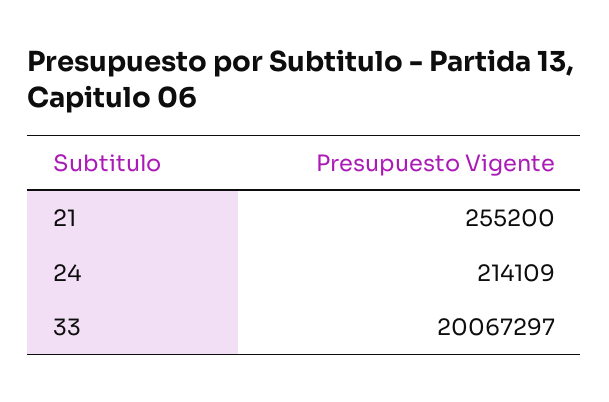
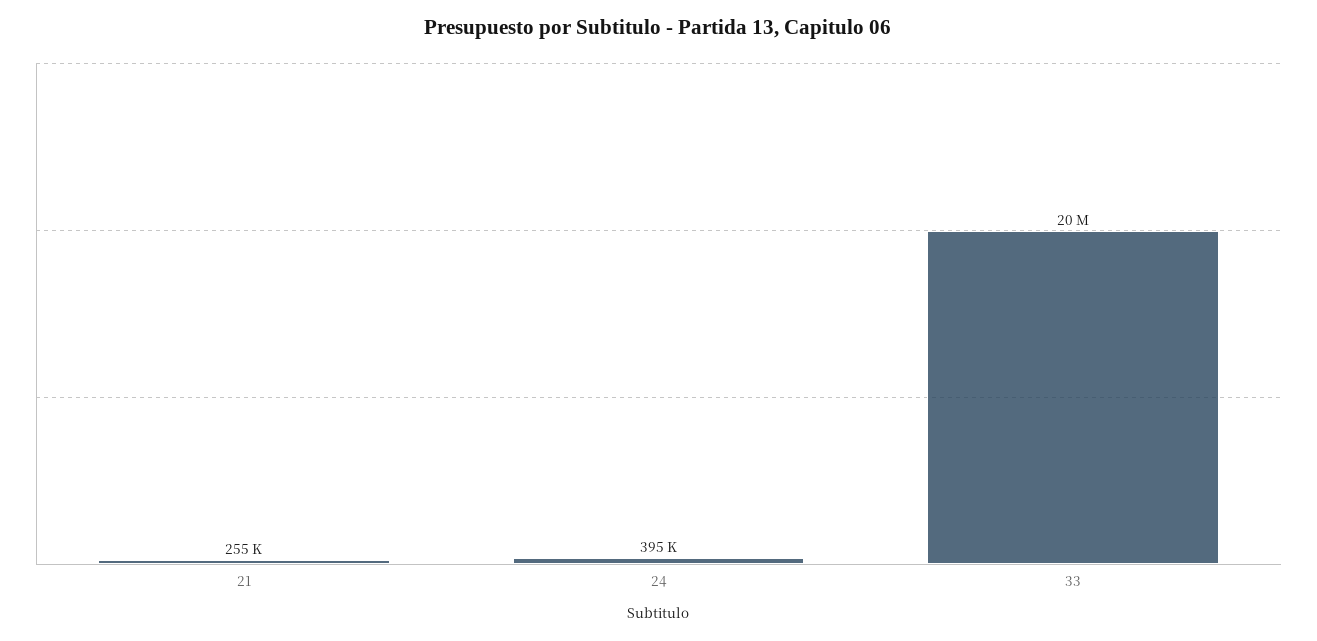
24: 214109 -> 395000

